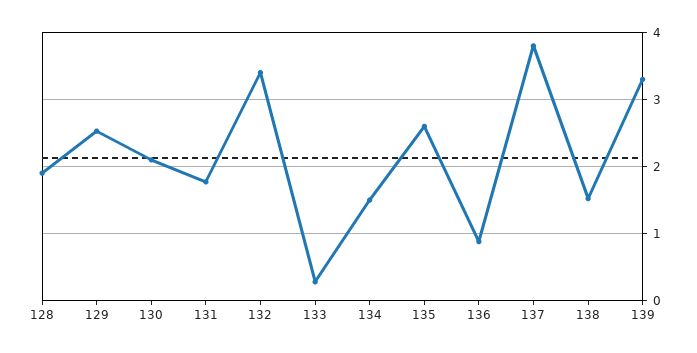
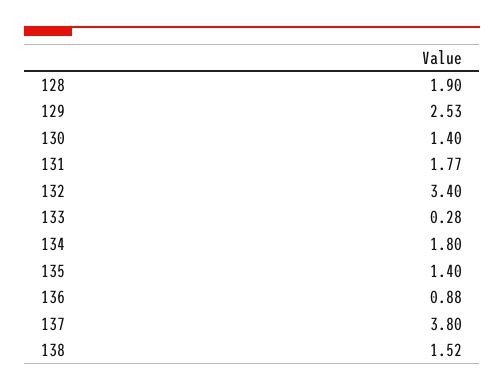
130: 2.1 -> 1.4
134: 1.5 -> 1.8
135: 2.6 -> 1.4
139: 3.3 -> none

